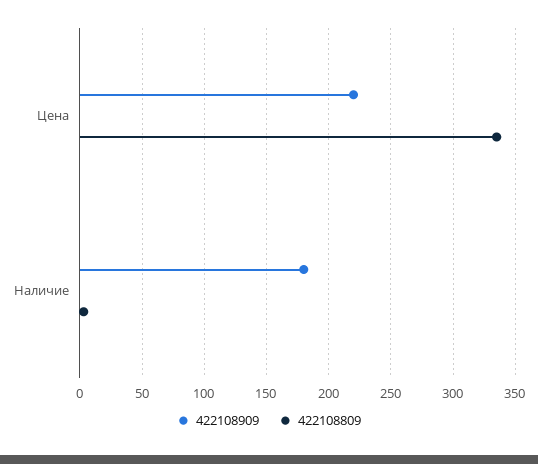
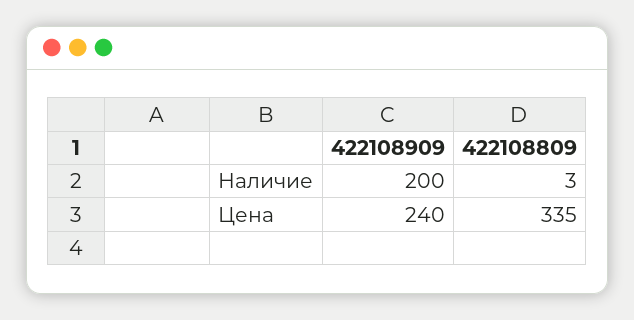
422108909, Цена: 220 -> 240
422108909, Наличие: 180 -> 200

